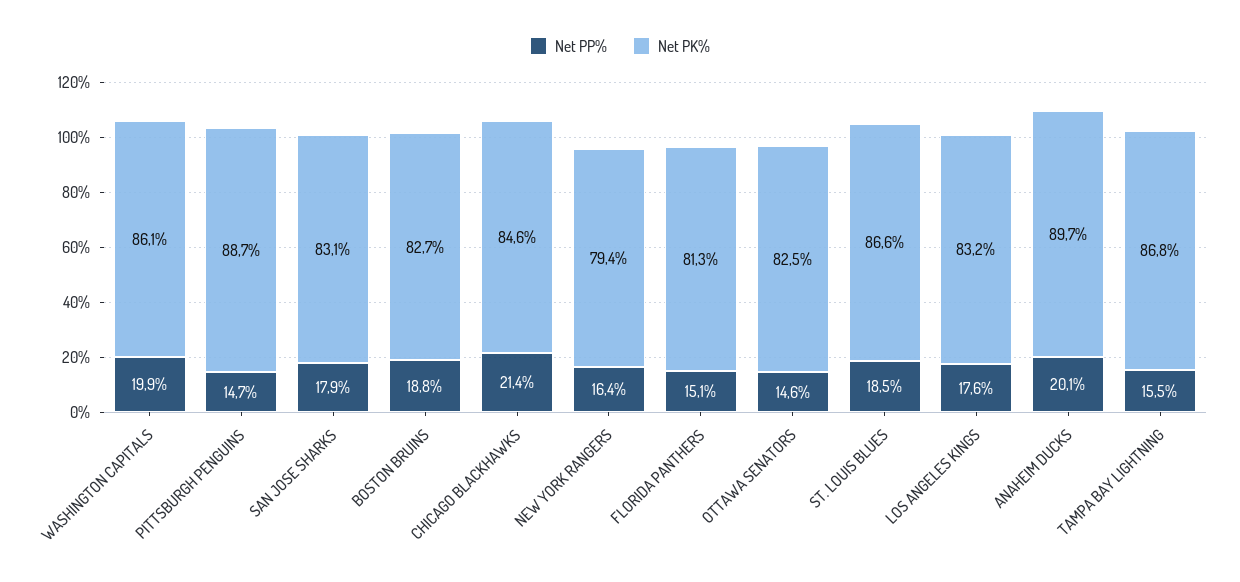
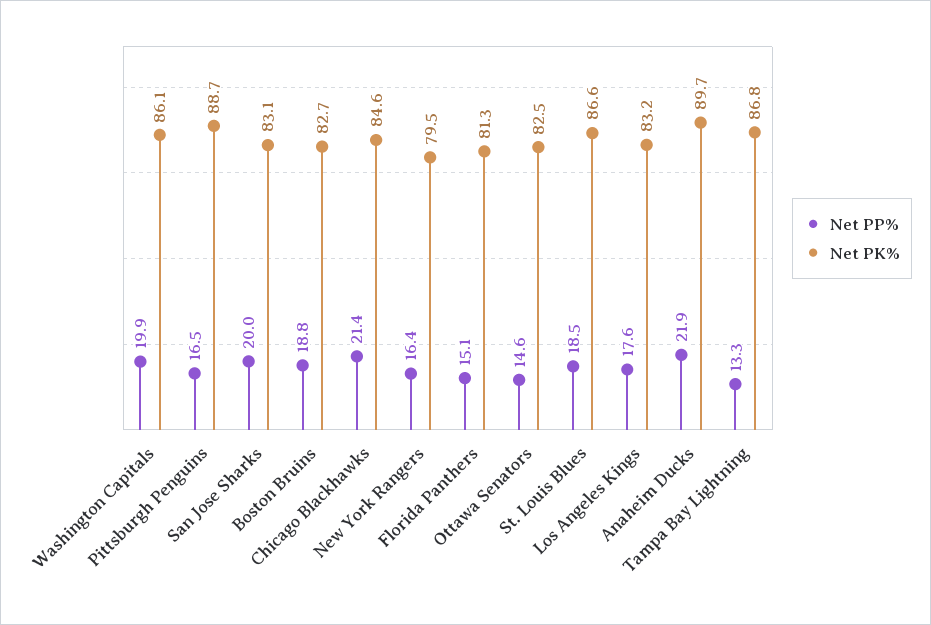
Net PP%, PITTSBURGH PENGUINS: 14.7 -> 16.5
Net PP%, SAN JOSE SHARKS: 17.9 -> 20
Net PK%, NEW YORK RANGERS: 79.4 -> 79.5
Net PP%, ANAHEIM DUCKS: 20.1 -> 21.9
Net PP%, TAMPA BAY LIGHTNING: 15.5 -> 13.3

